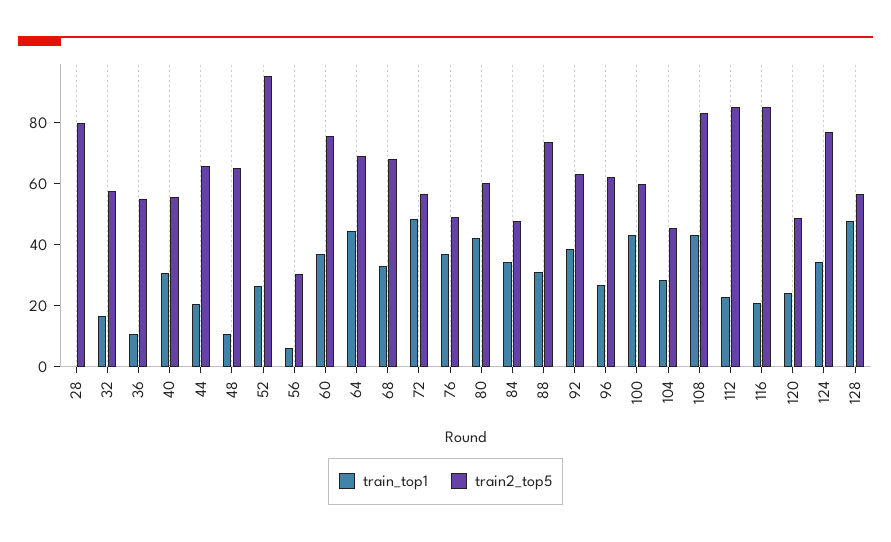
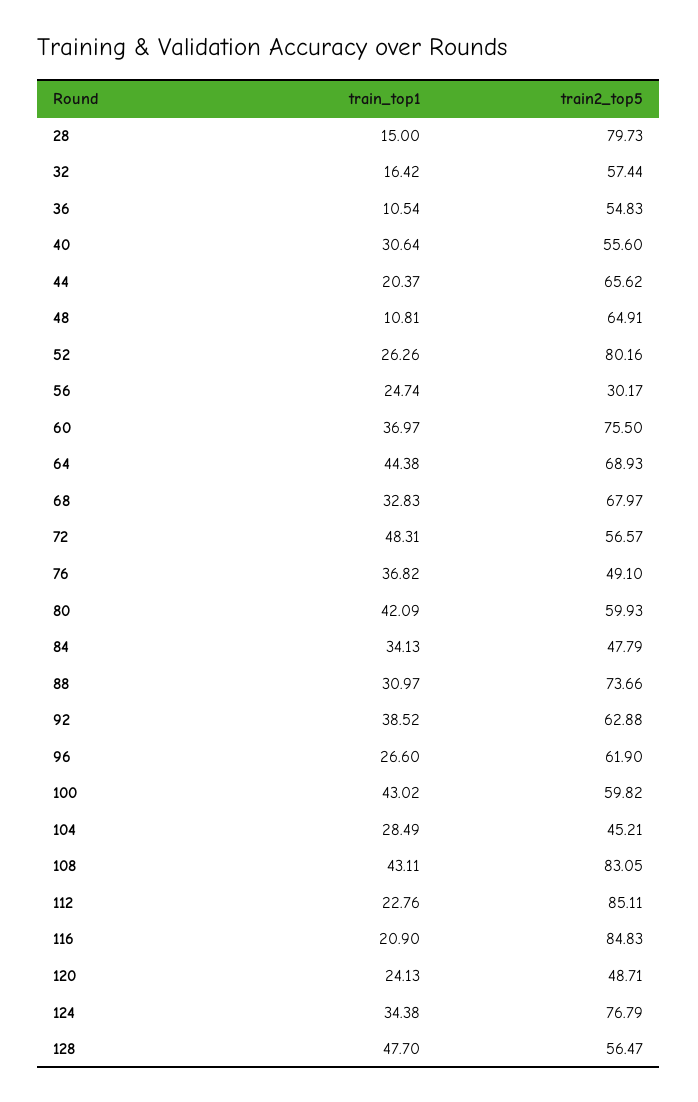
train_top1, 28: 0 -> 15
train2_top5, 52: 95 -> 80.16
train_top1, 56: 5 -> 24.74

